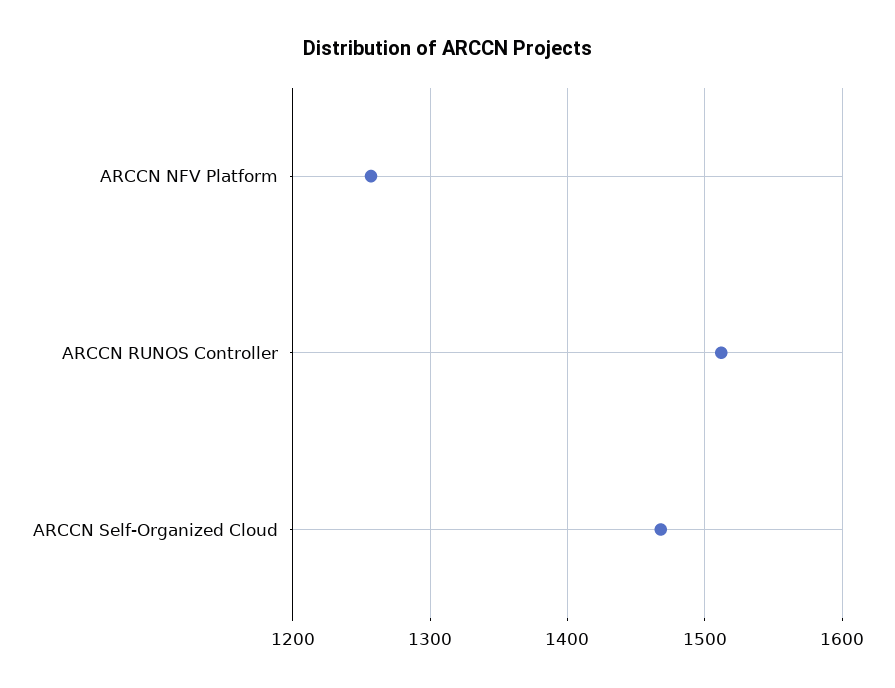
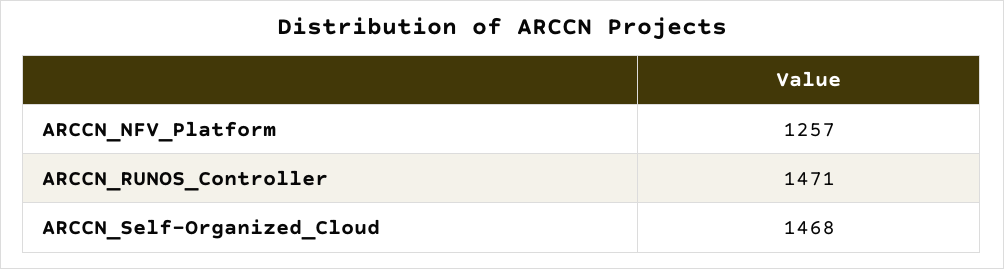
ARCCN RUNOS Controller: 1510 -> 1471

